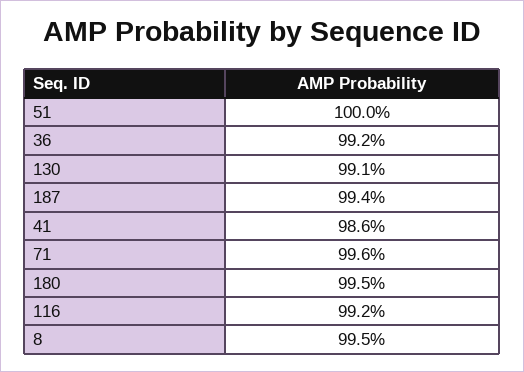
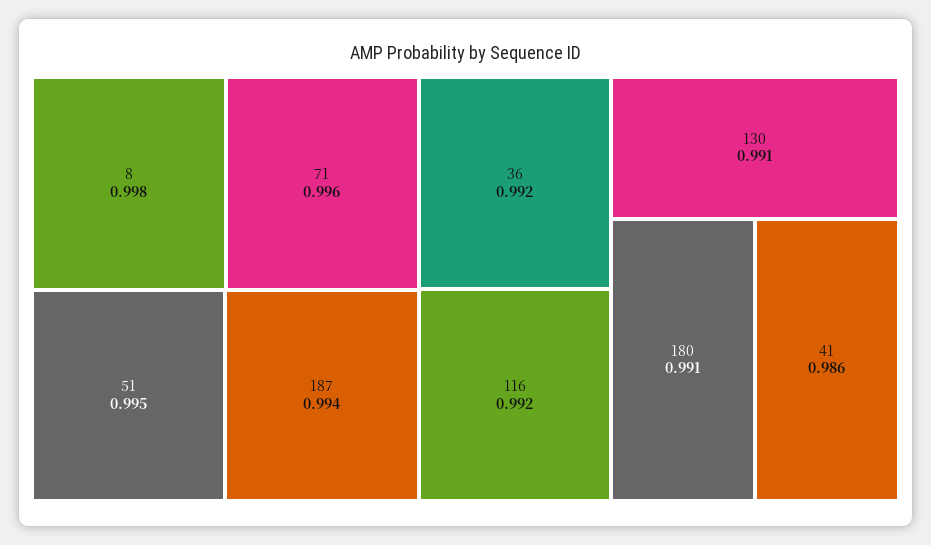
51: 1 -> 0.995
180: 0.995 -> 0.991
8: 0.995 -> 0.998

